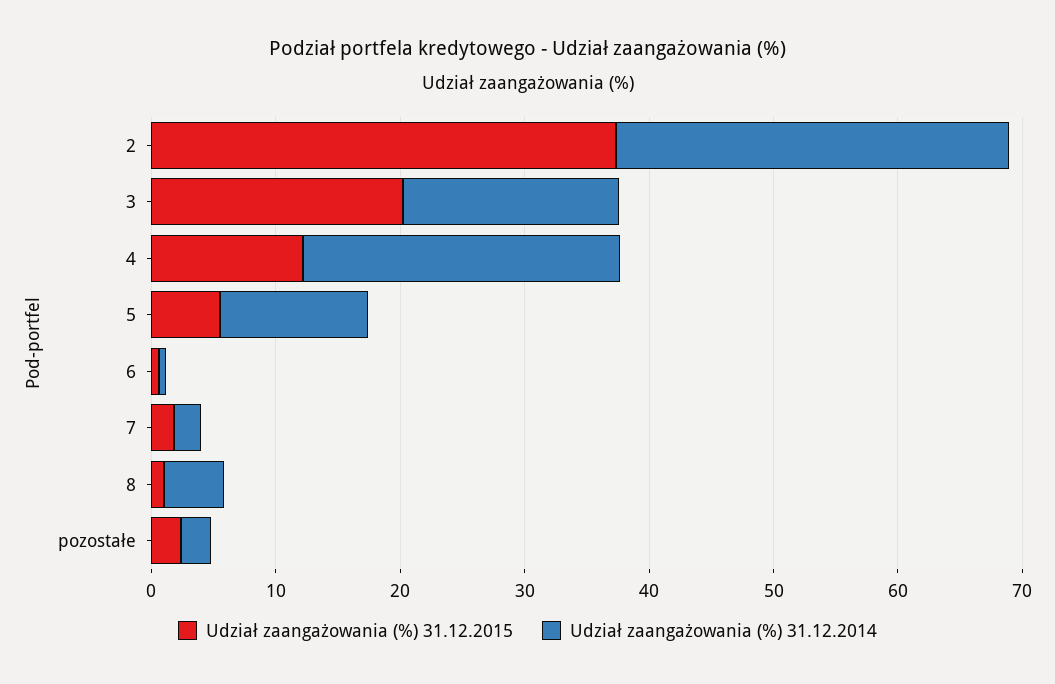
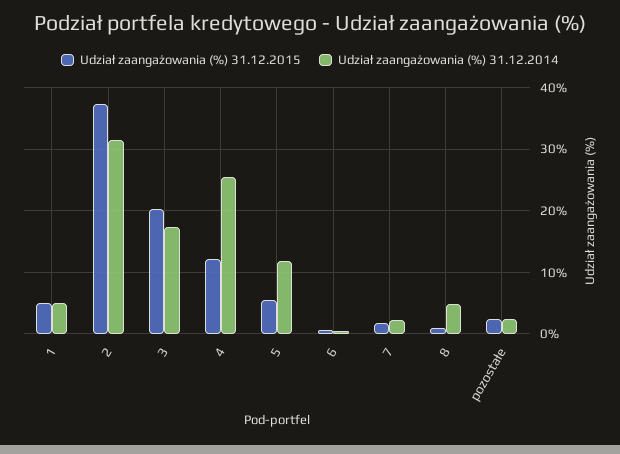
Udział zaangażowania (%) 31.12.2015, 1: none -> 5
Udział zaangażowania (%) 31.12.2014, 1: none -> 5

